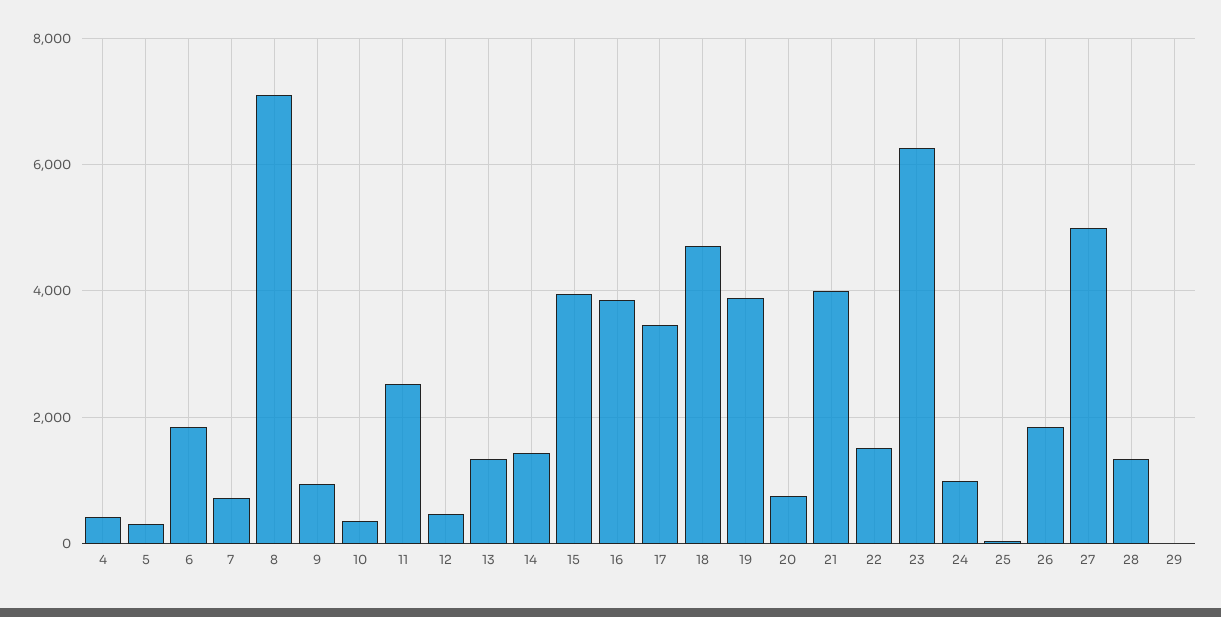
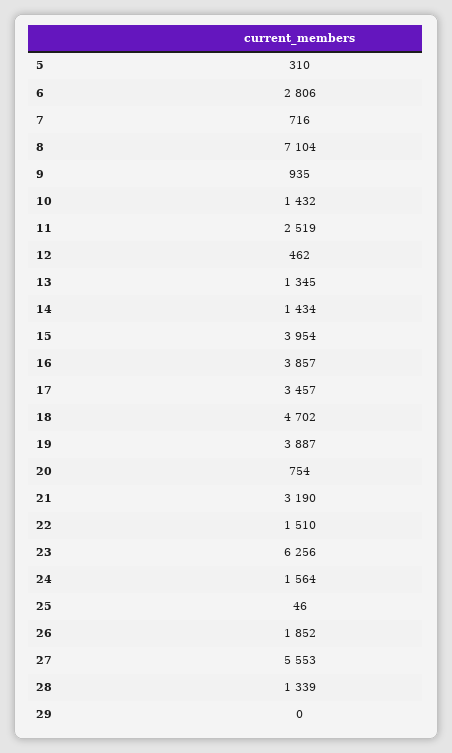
4: 400 -> none
6: 1800 -> 2806
10: 400 -> 1432
21: 4000 -> 3190
24: 1000 -> 1564
27: 5000 -> 5553

